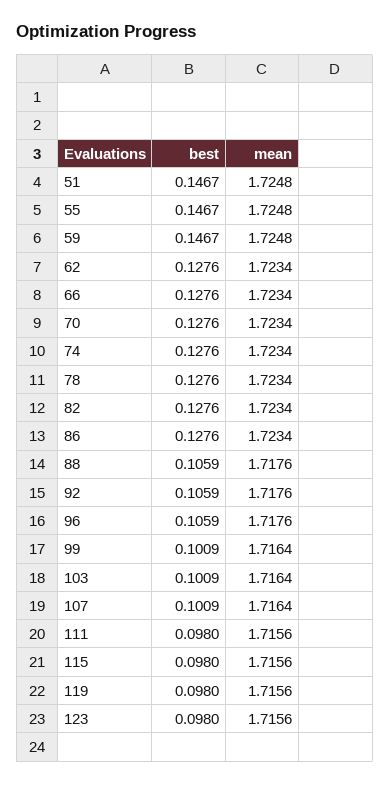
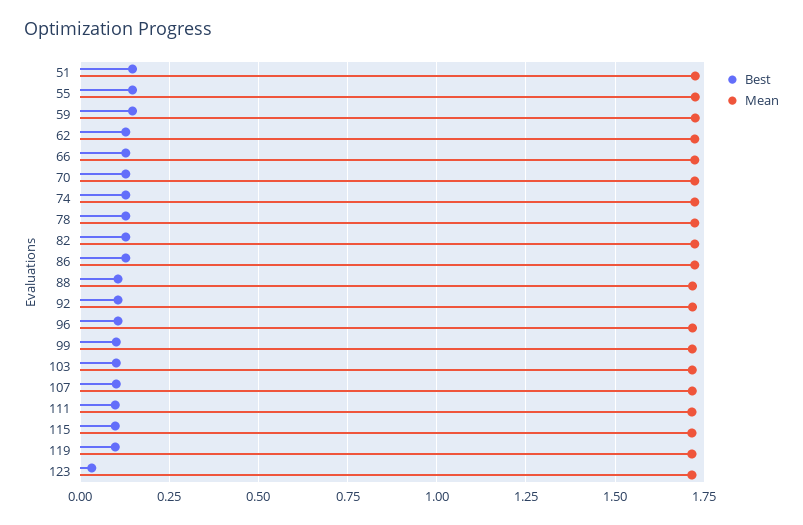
best, 123: 0.098 -> 0.025

